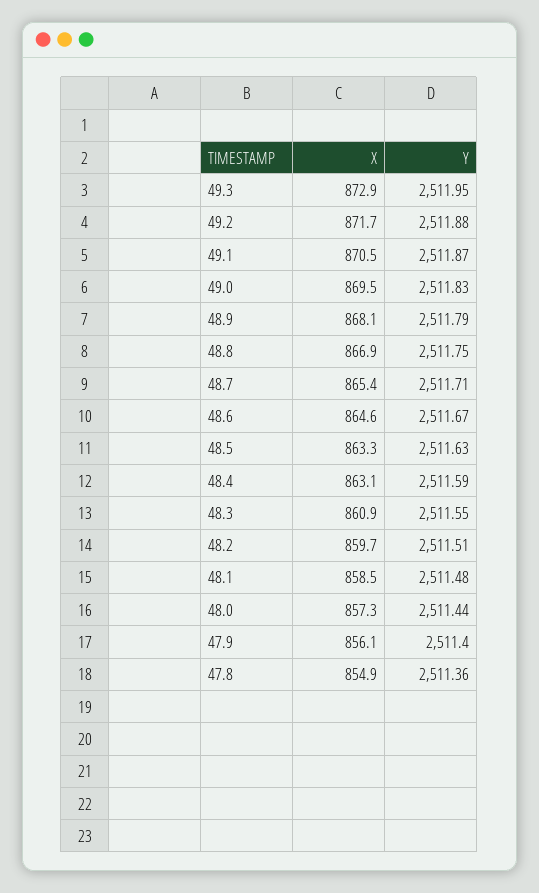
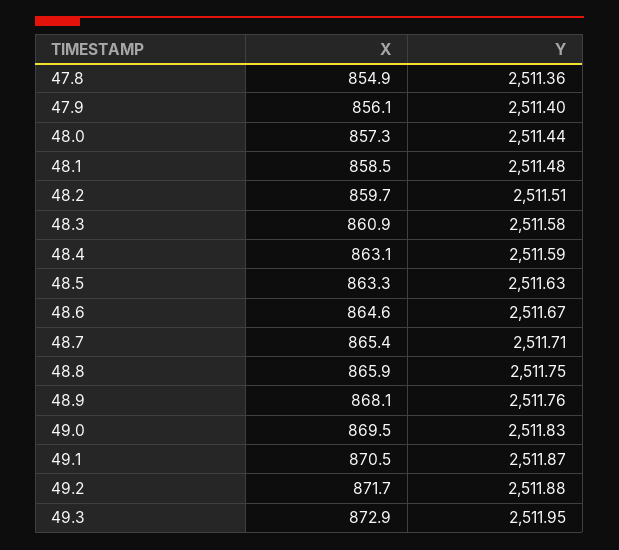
Y, 48.9: 2511.79 -> 2511.76
X, 48.8: 866.9 -> 865.9
Y, 48.3: 2511.55 -> 2511.58

